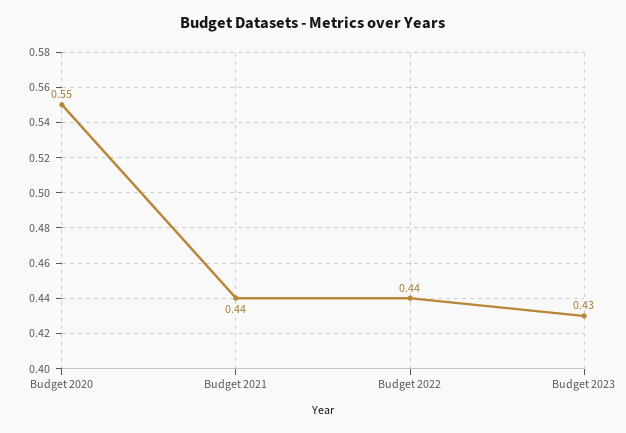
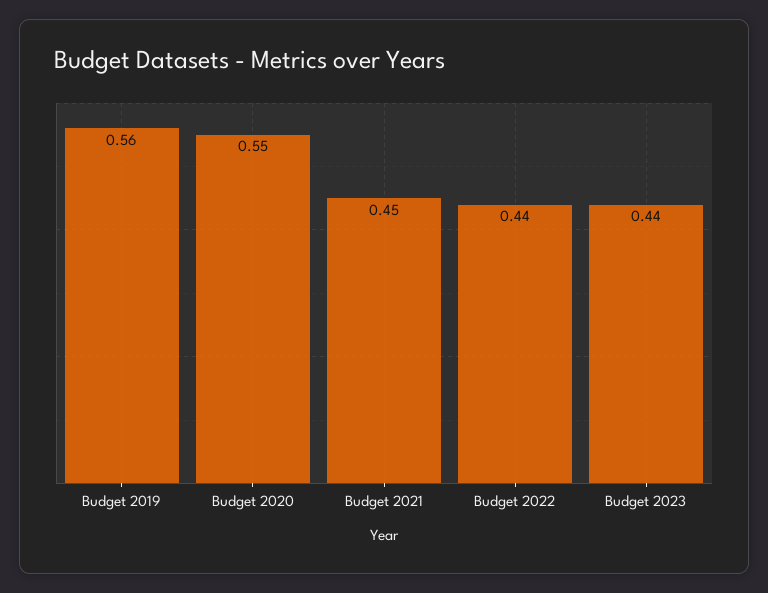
Budget 2021: 0.44 -> 0.45
Budget 2023: 0.43 -> 0.44
Budget 2019: none -> 0.56

